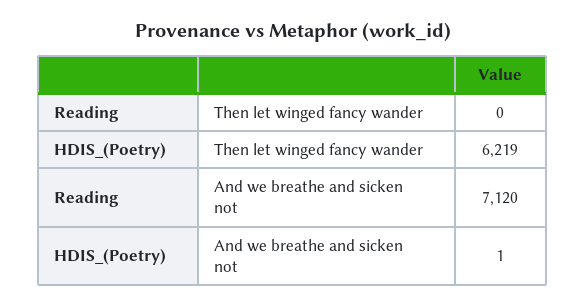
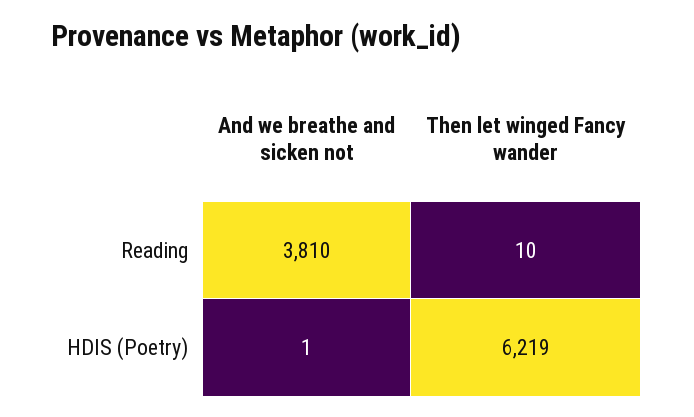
Reading, Then let winged fancy wander: 0 -> 10
Reading, And we breathe and sicken not: 7120 -> 3810

